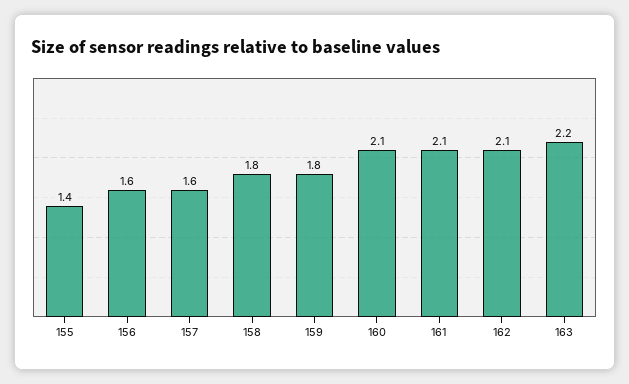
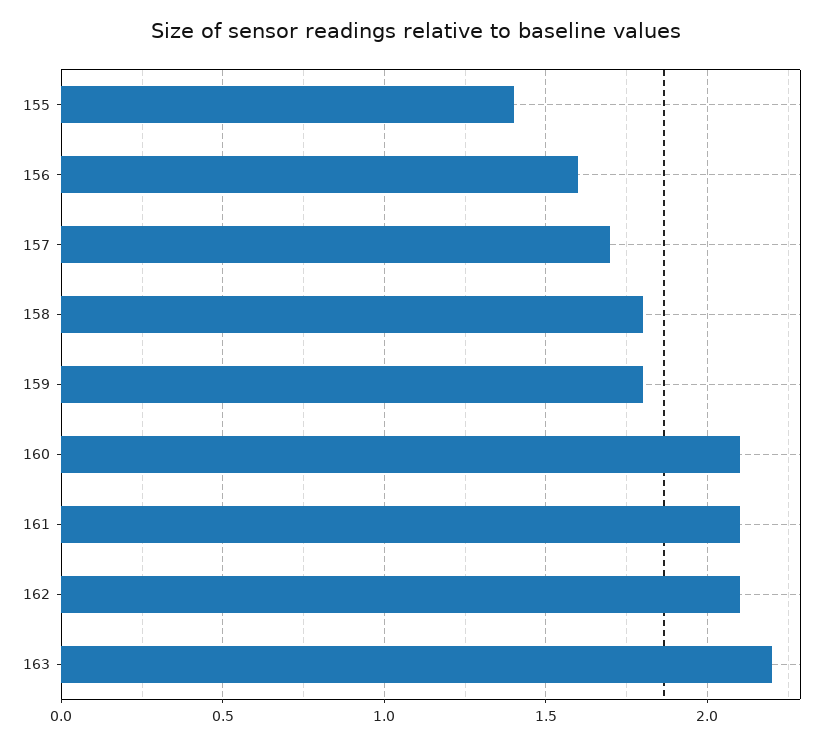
157: 1.6 -> 1.7

